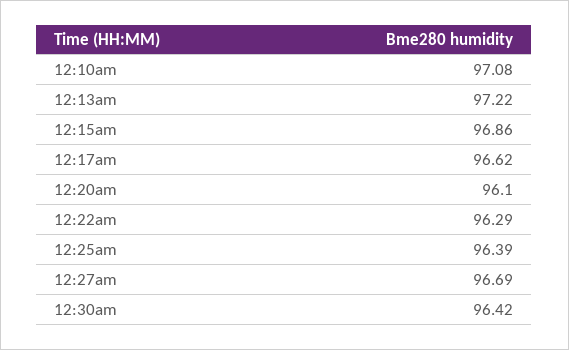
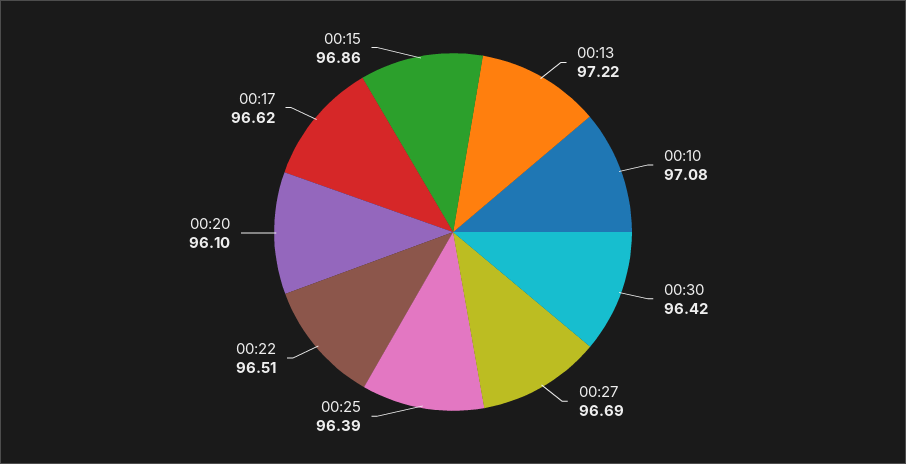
12:22am: 96.29 -> 96.51

